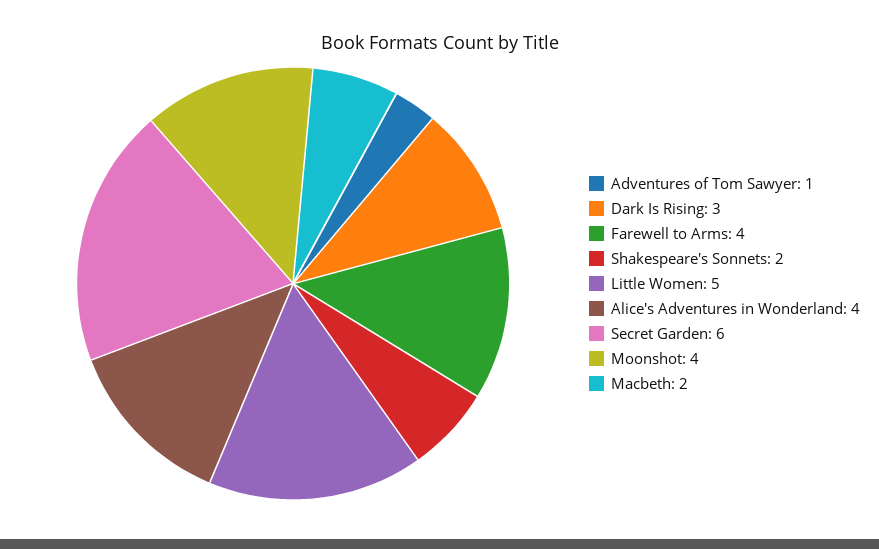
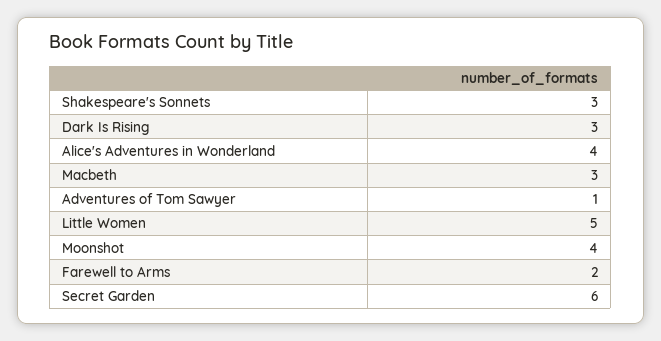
Farewell to Arms: 4 -> 2
Shakespeare's Sonnets: 2 -> 3
Macbeth: 2 -> 3

